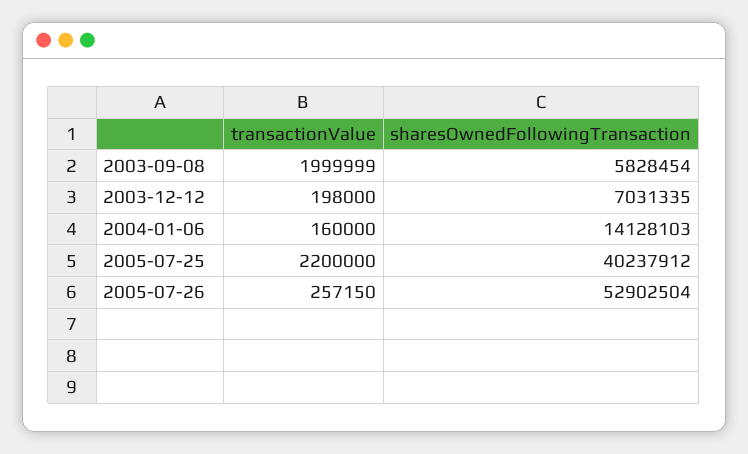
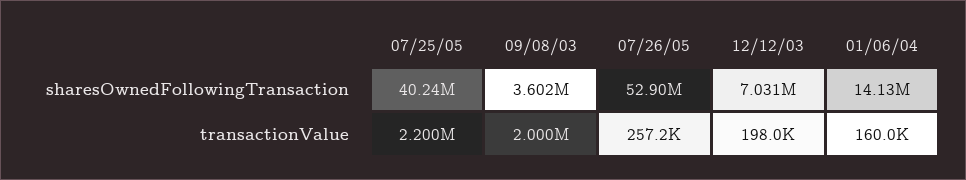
sharesOwnedFollowingTransaction, 2003-09-08: 5828454 -> 3602000

